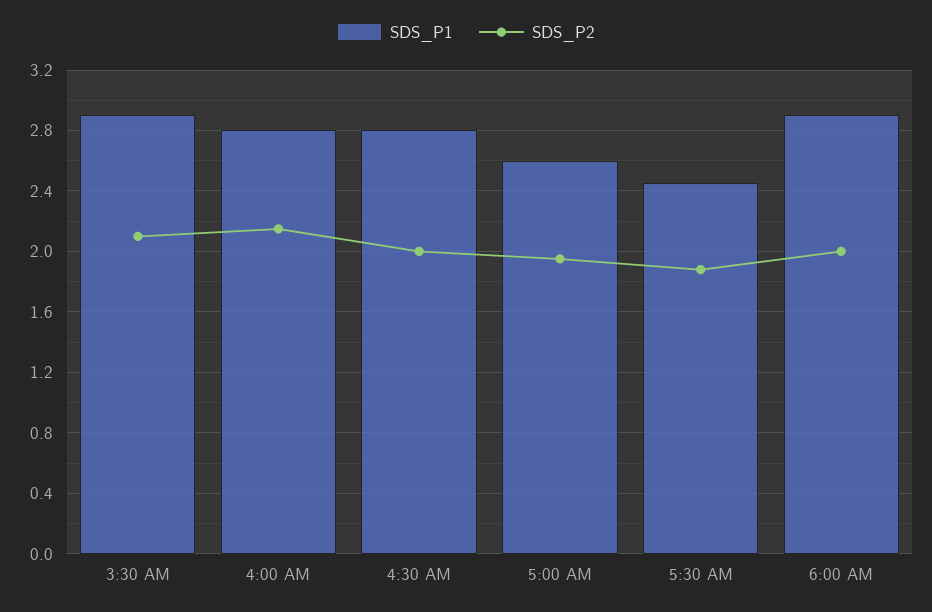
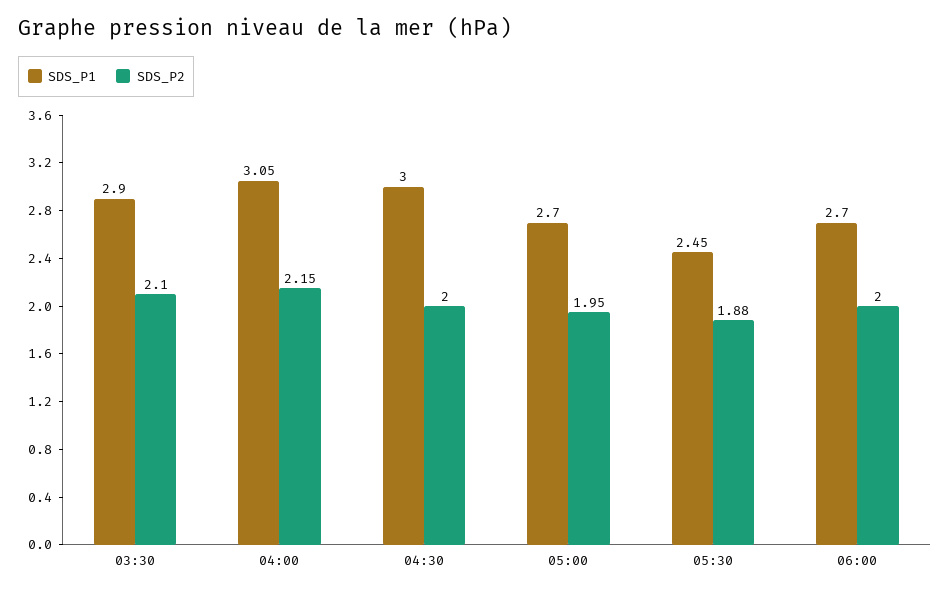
SDS_P1, 4:00 AM: 2.8 -> 3.05
SDS_P1, 4:30 AM: 2.8 -> 3
SDS_P1, 5:00 AM: 2.6 -> 2.7
SDS_P1, 6:00 AM: 2.9 -> 2.7

